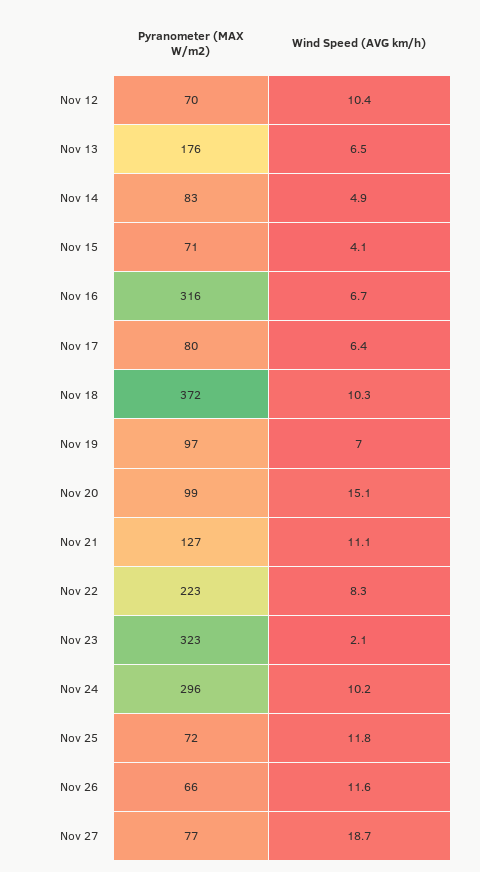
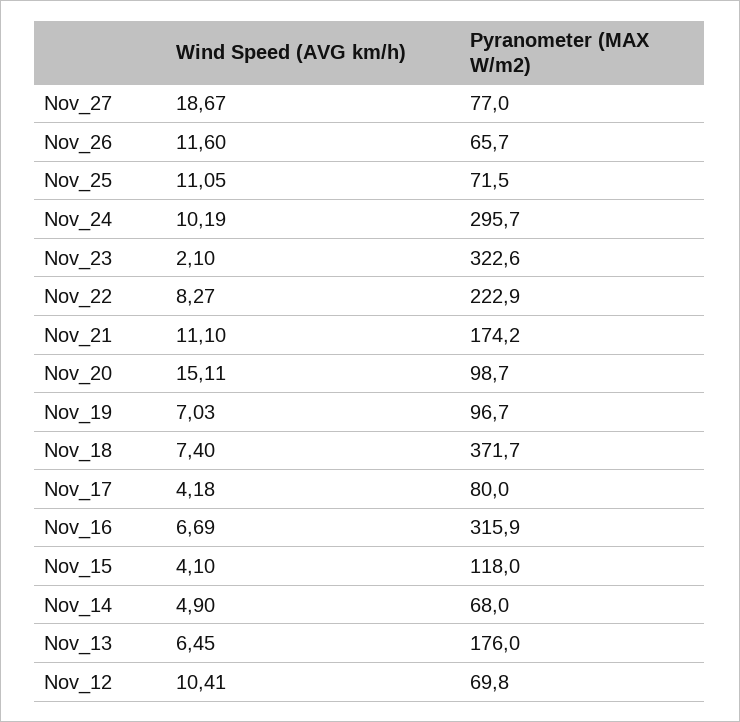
Pyranometer (MAX W/m2), Nov 14: 83 -> 68
Pyranometer (MAX W/m2), Nov 15: 71 -> 118
Wind Speed (AVG km/h), Nov 17: 6.4 -> 4.18
Wind Speed (AVG km/h), Nov 18: 10.3 -> 7.4
Pyranometer (MAX W/m2), Nov 21: 127 -> 174.2
Wind Speed (AVG km/h), Nov 25: 11.8 -> 11.05

